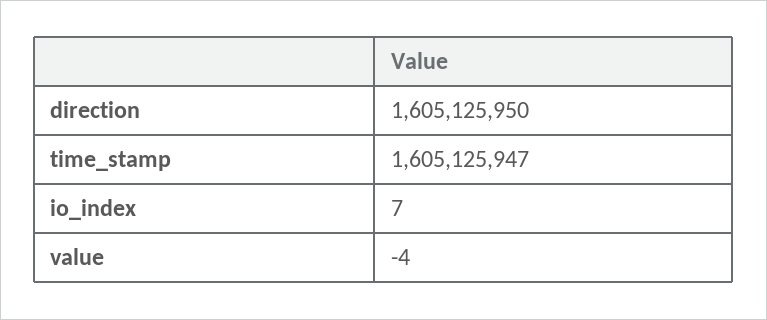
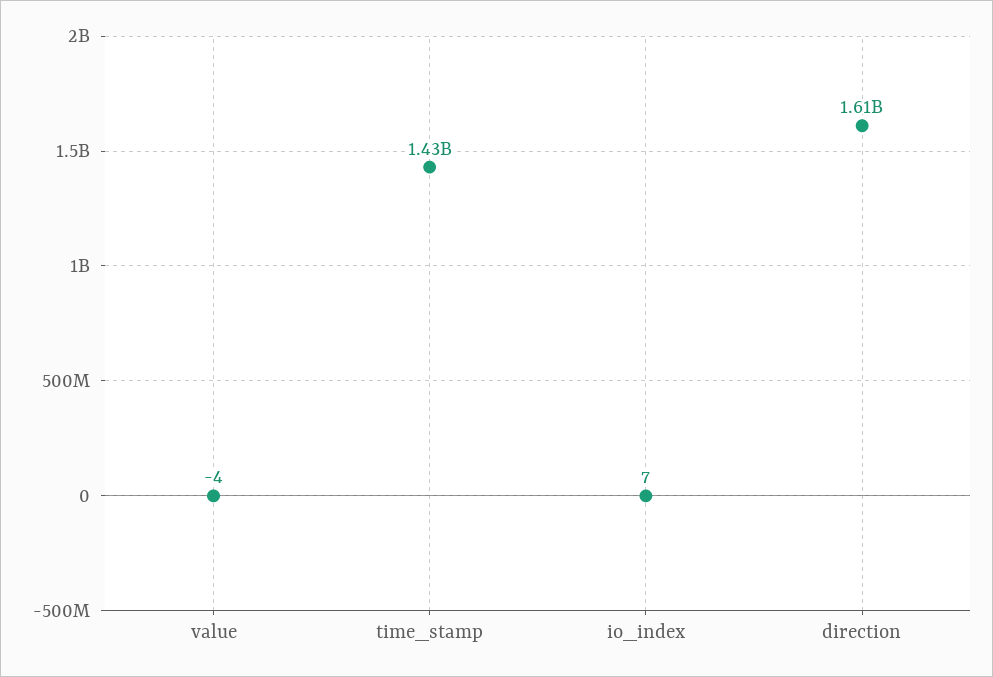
time_stamp: 1605125947 -> 1430000000

